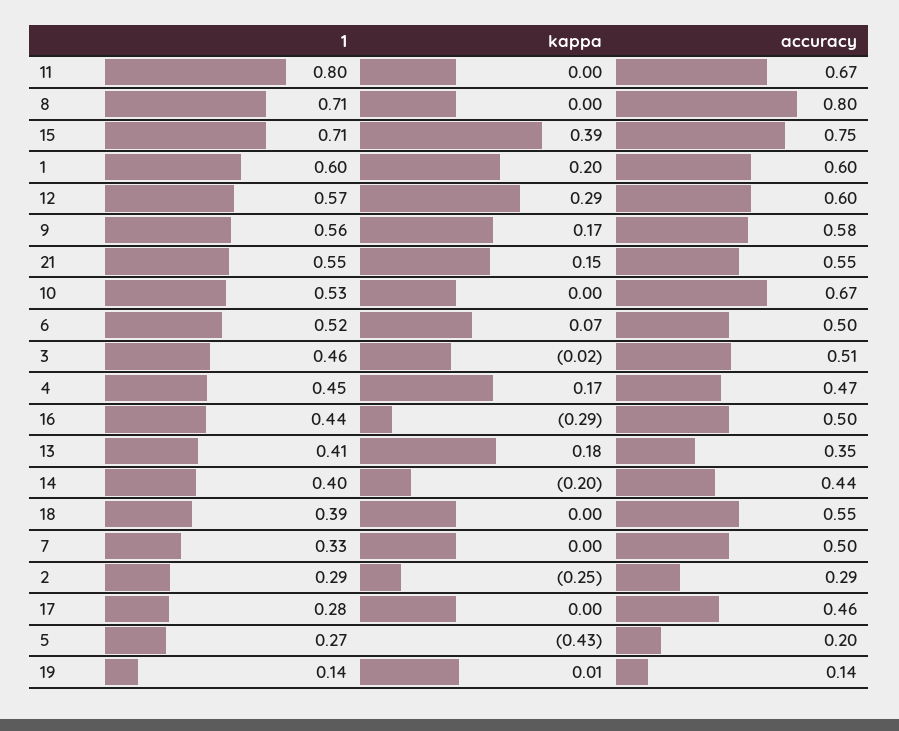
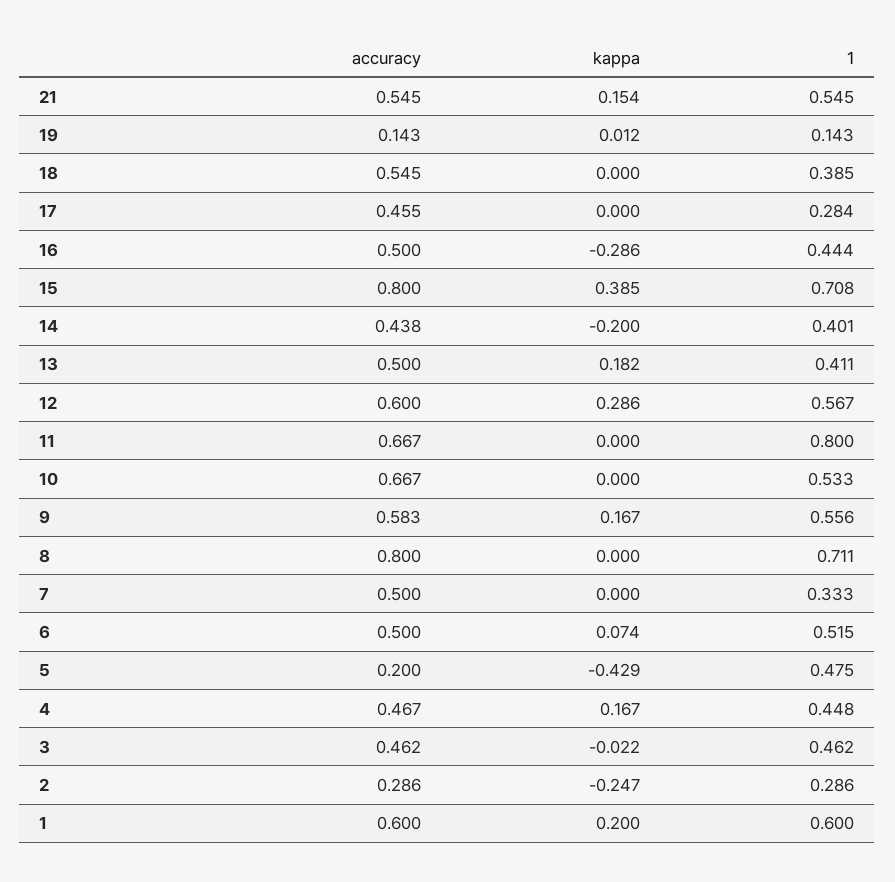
accuracy, 15: 0.75 -> 0.8
accuracy, 3: 0.51 -> 0.462
accuracy, 13: 0.35 -> 0.5
1, 5: 0.27 -> 0.475

